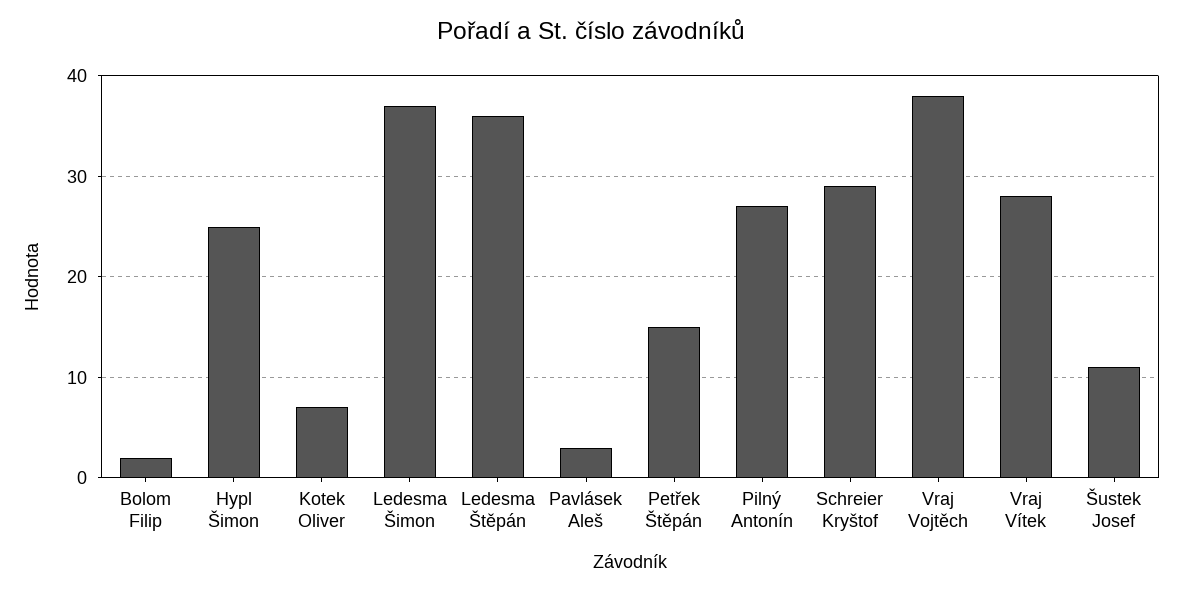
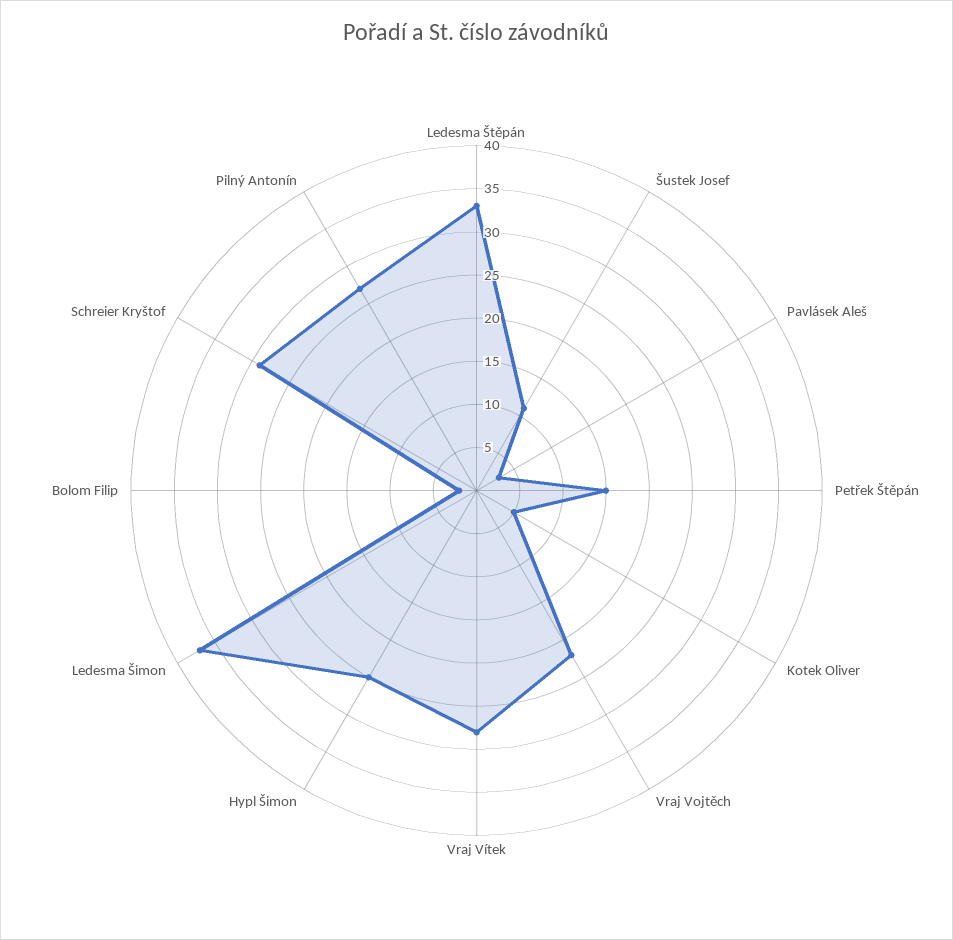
Kotek Oliver: 7 -> 5
Ledesma Štěpán: 36 -> 33
Vraj Vojtěch: 38 -> 22

